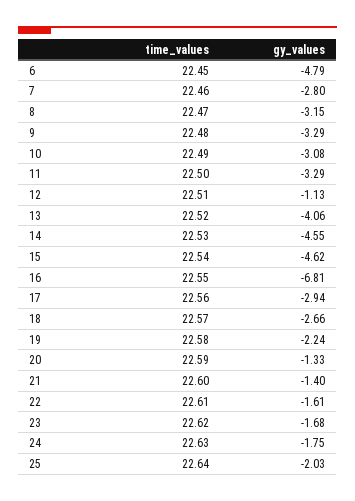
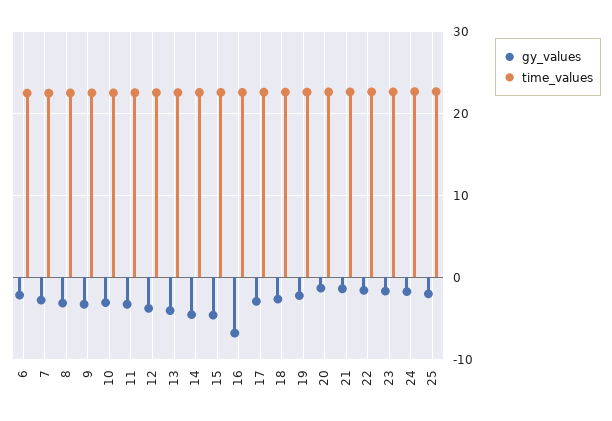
gy_values, 6: -4.79 -> -2
gy_values, 12: -1.13 -> -4

